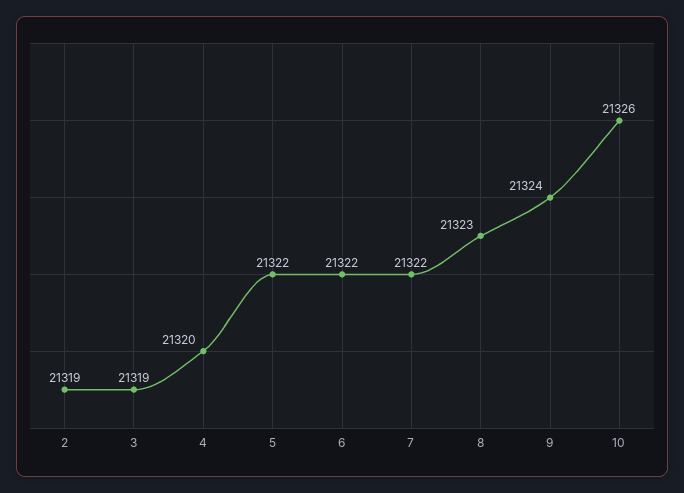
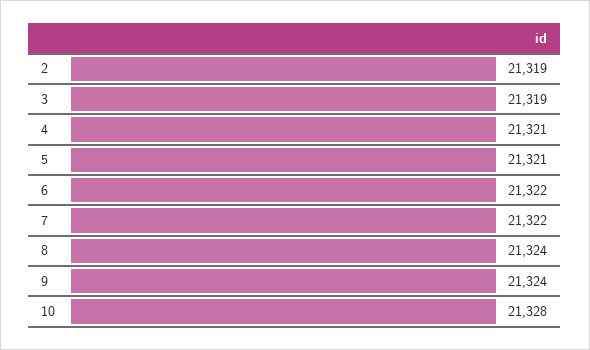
4: 21320 -> 21321
5: 21322 -> 21321
8: 21323 -> 21324
10: 21326 -> 21328

